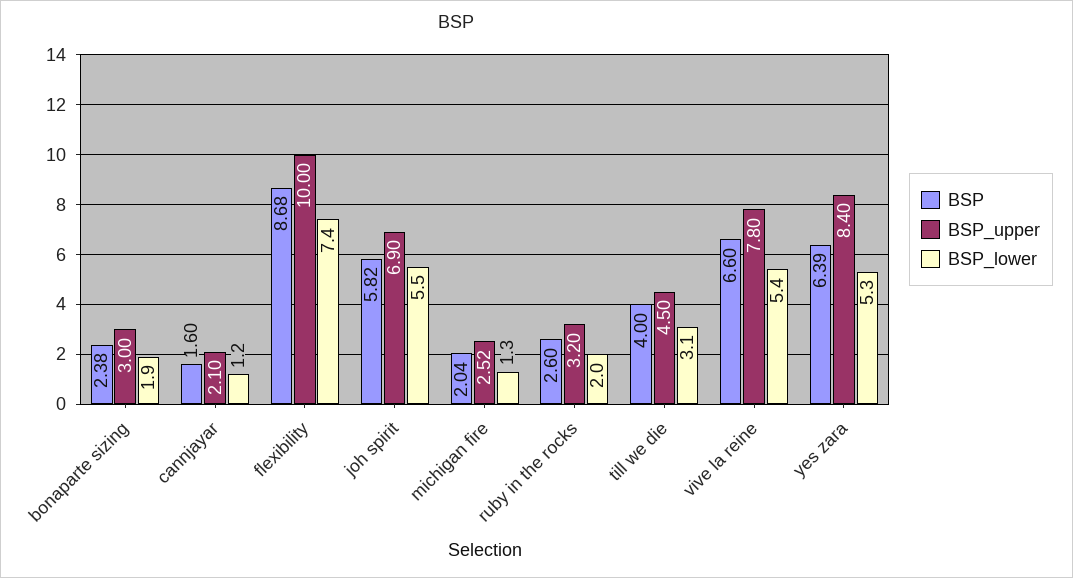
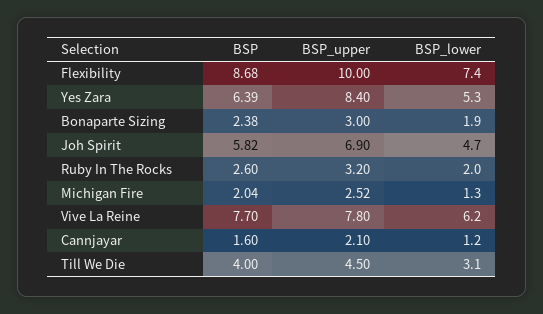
BSP_lower, joh spirit: 5.5 -> 4.7
BSP, vive la reine: 6.6 -> 7.7
BSP_lower, vive la reine: 5.4 -> 6.2

